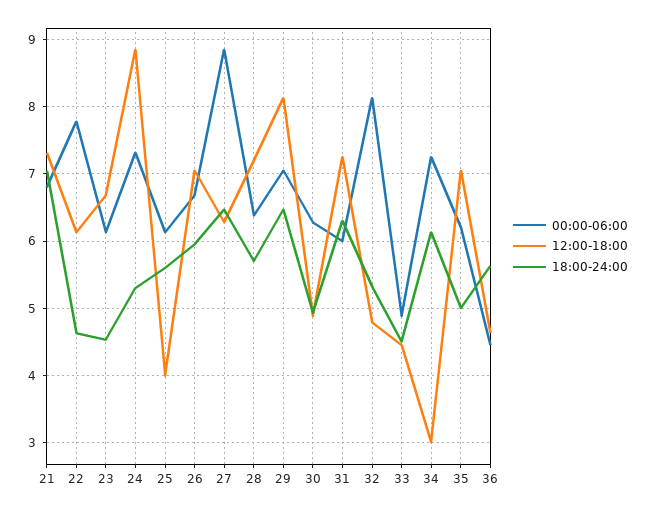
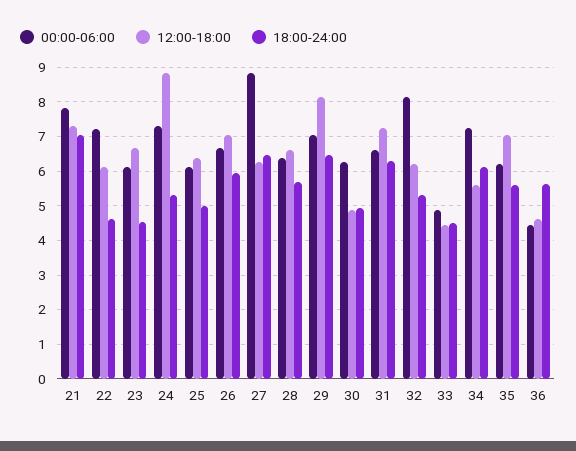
00:00-06:00, 21: 6.8 -> 7.8
00:00-06:00, 22: 7.8 -> 7.2
12:00-18:00, 25: 4 -> 6.4
18:00-24:00, 25: 5.6 -> 5
12:00-18:00, 28: 7.2 -> 6.6
00:00-06:00, 31: 6 -> 6.6
12:00-18:00, 32: 4.8 -> 6.2
12:00-18:00, 34: 3 -> 5.6
18:00-24:00, 35: 5 -> 5.6

